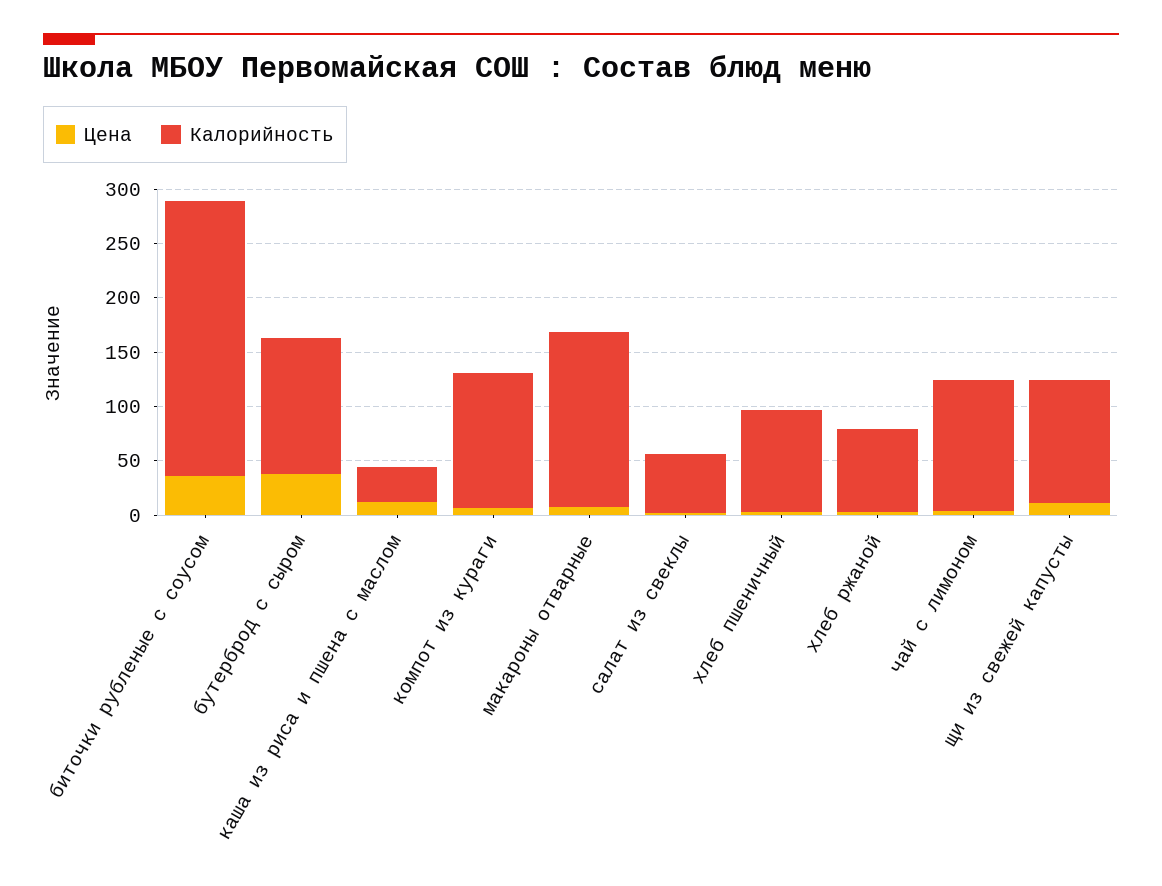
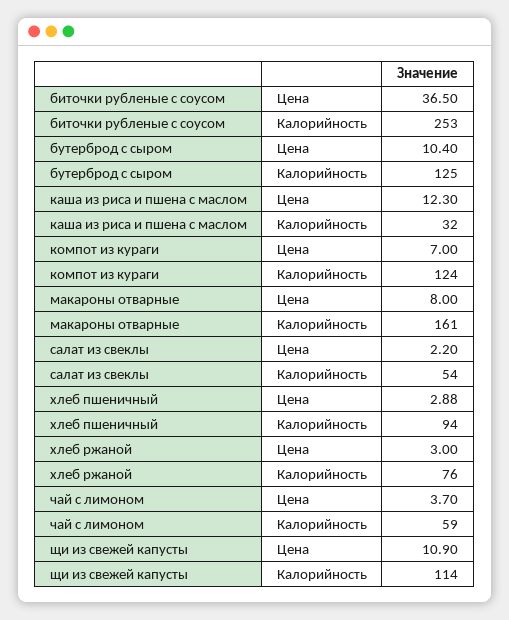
Цена, бутерброд с сыром: 40 -> 10.4
Калорийность, чай с лимоном: 120 -> 59

